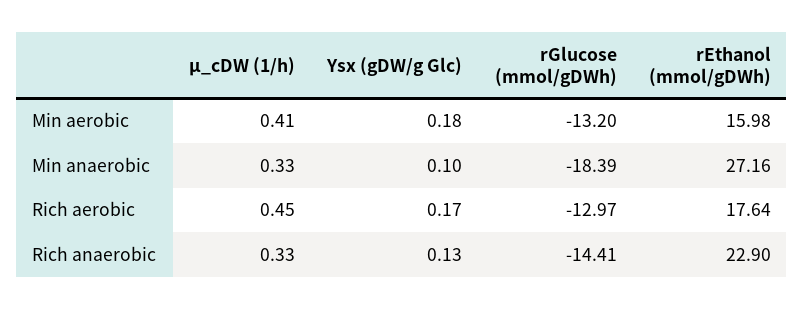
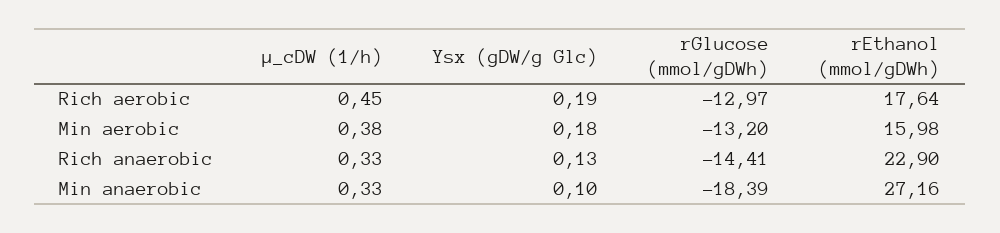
µ_cDW (1/h), Min aerobic: 0.41 -> 0.38
Ysx (gDW/g Glc), Rich aerobic: 0.17 -> 0.19

